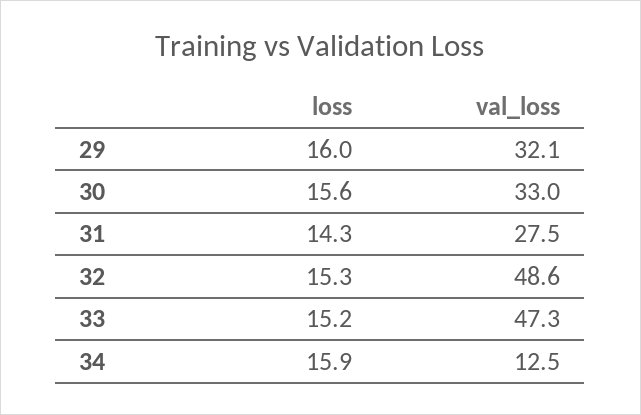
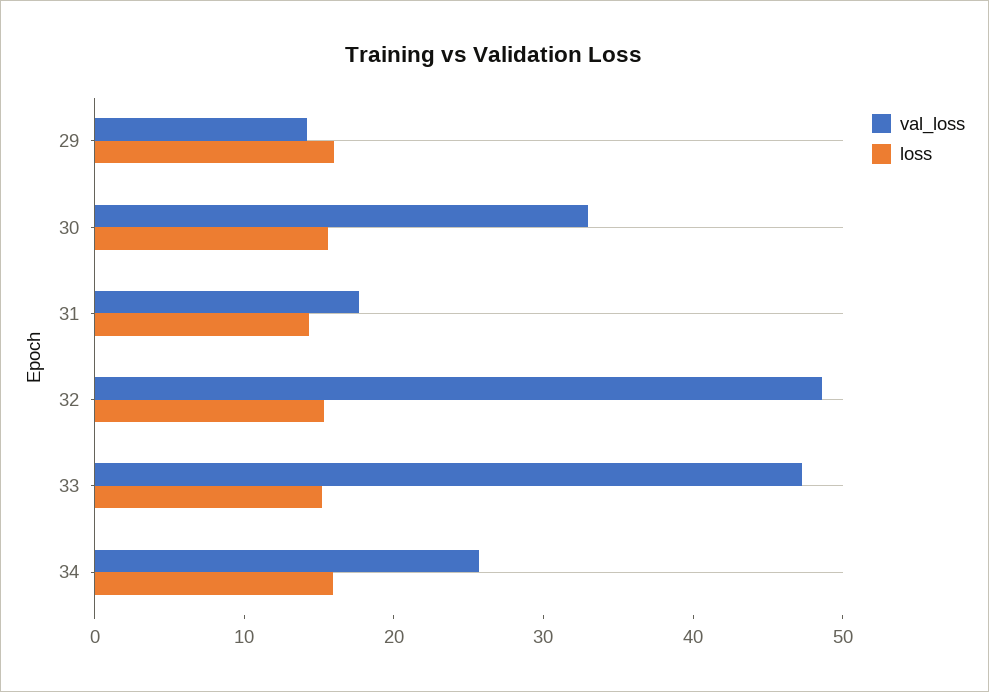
val_loss, 29: 32.1 -> 14
val_loss, 31: 27.5 -> 18
val_loss, 34: 12.5 -> 26

